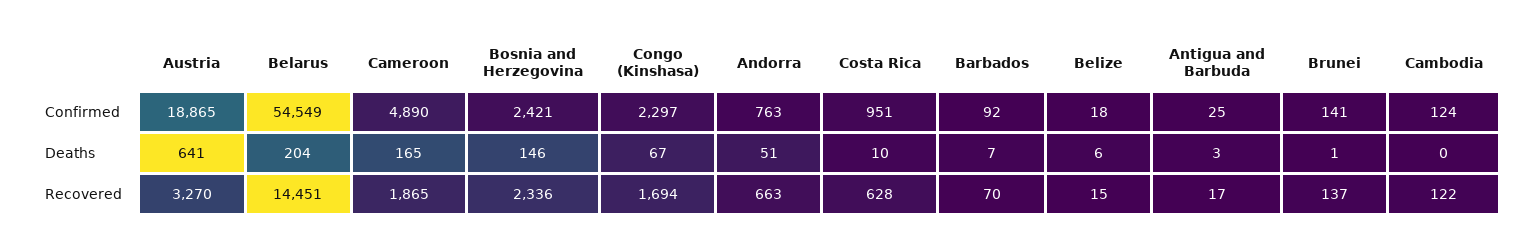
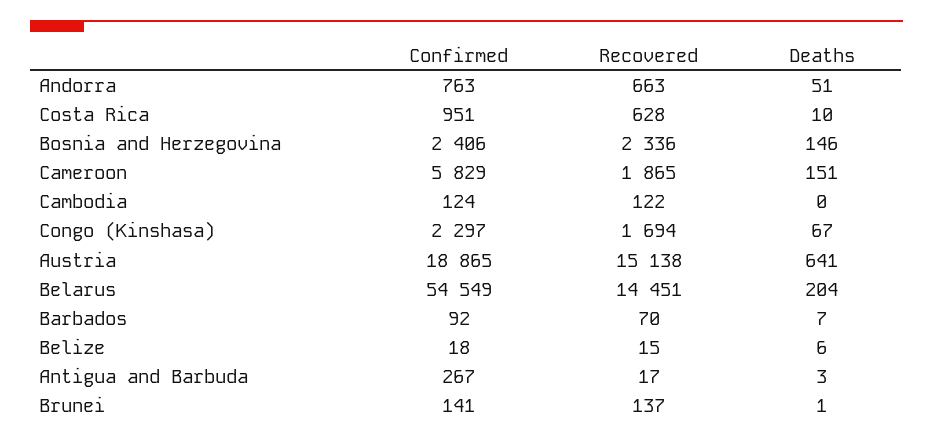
Cameroon, Confirmed: 4890 -> 5829
Bosnia and Herzegovina, Confirmed: 2421 -> 2406
Antigua and Barbuda, Confirmed: 25 -> 267
Cameroon, Deaths: 165 -> 151
Austria, Recovered: 3270 -> 15138

